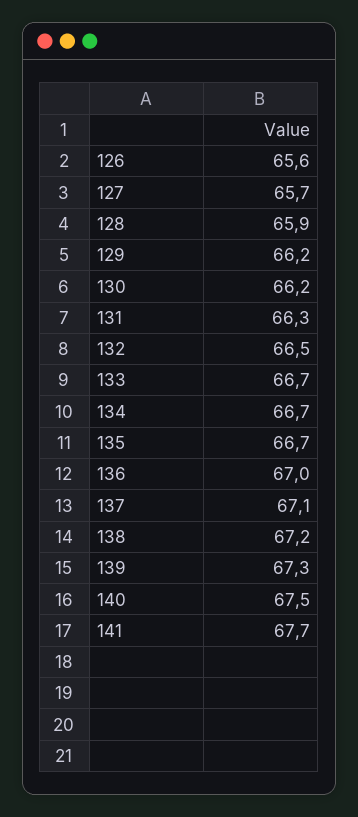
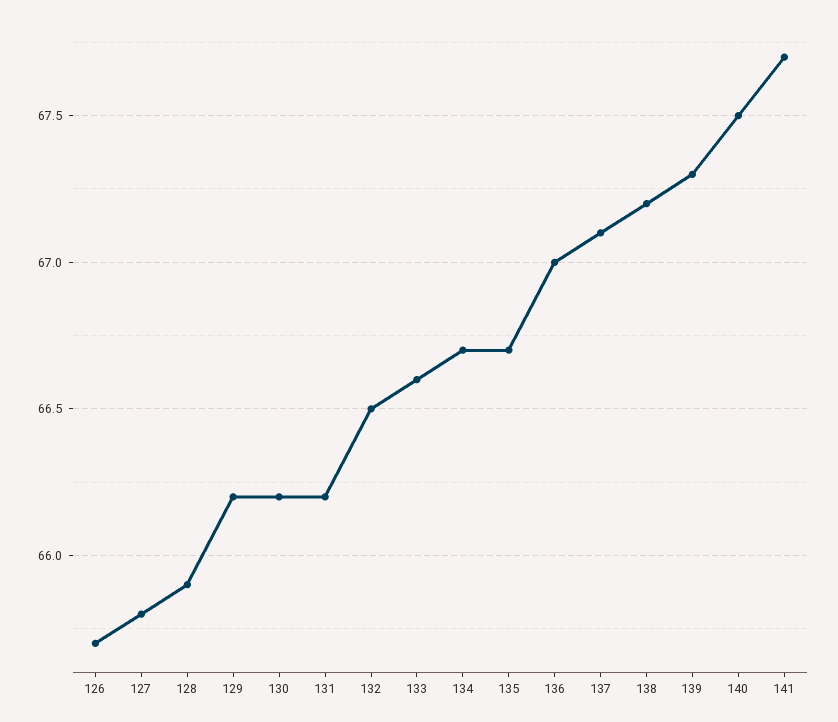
126: 65.6 -> 65.7
127: 65.7 -> 65.8
131: 66.3 -> 66.2
133: 66.7 -> 66.6

